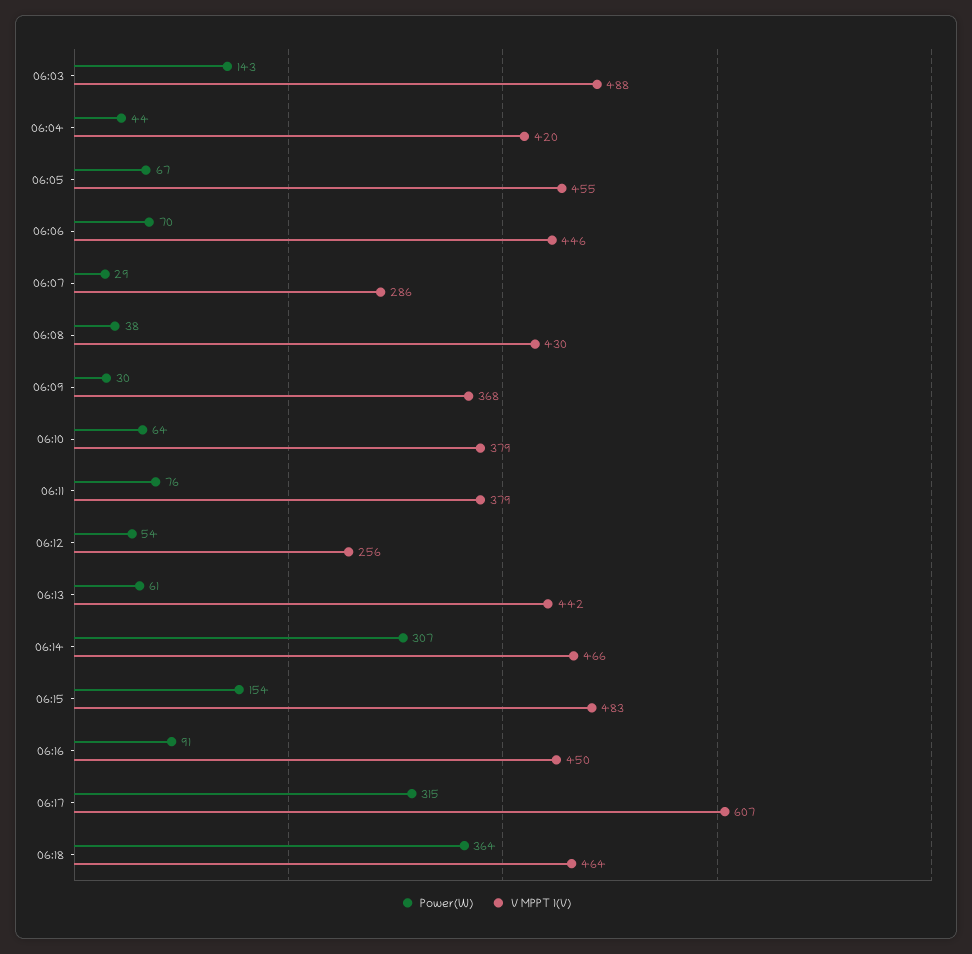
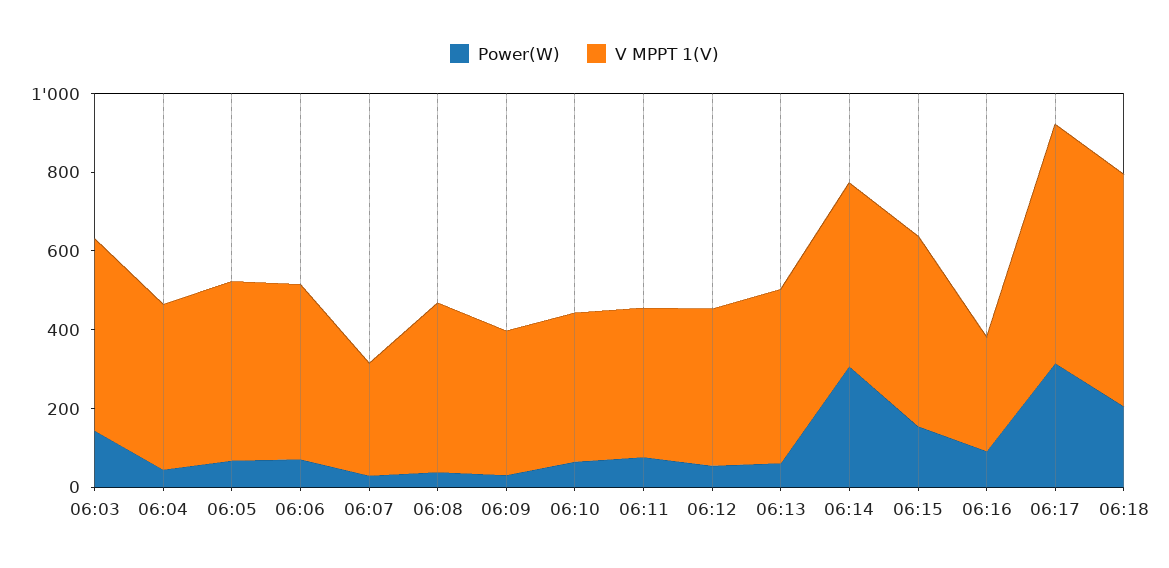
V MPPT 1(V), 06:12: 256 -> 400
V MPPT 1(V), 06:16: 450 -> 300
Power(W), 06:18: 364 -> 200
V MPPT 1(V), 06:18: 464 -> 600

